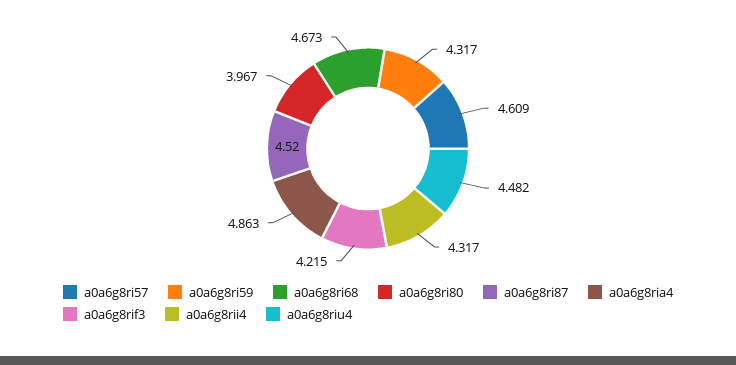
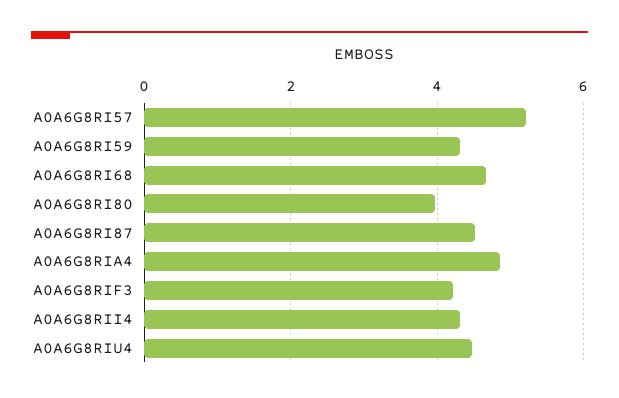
a0a6g8ri57: 4.609 -> 5.2

